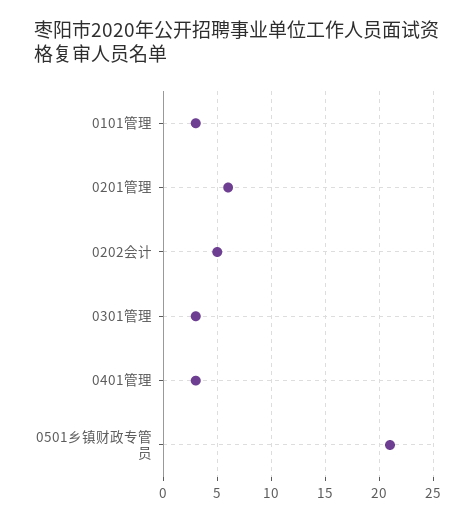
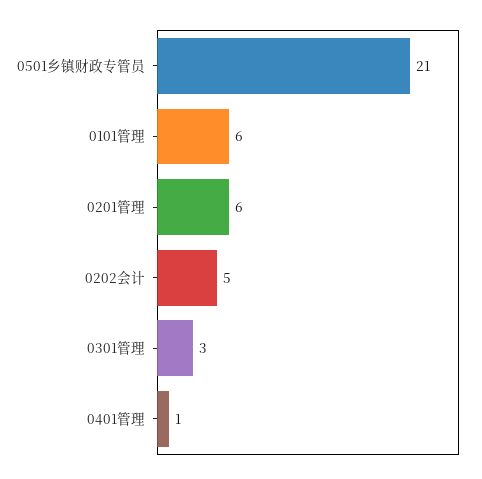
0101管理: 3 -> 6
0401管理: 3 -> 1

